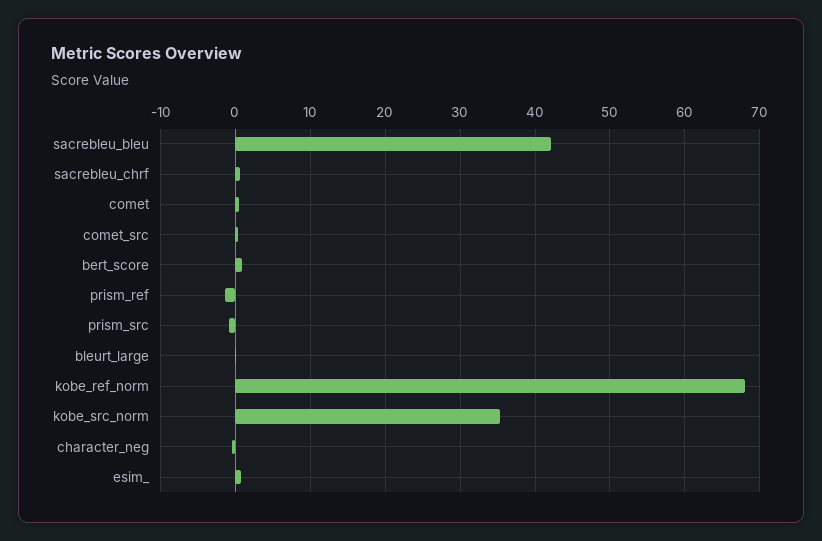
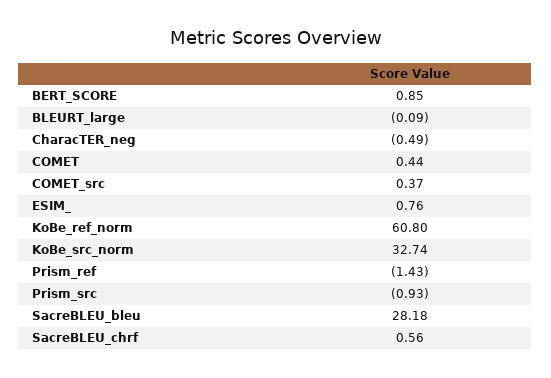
sacrebleu_bleu: 42 -> 28.18
kobe_ref_norm: 68 -> 60.8
kobe_src_norm: 35 -> 32.74

